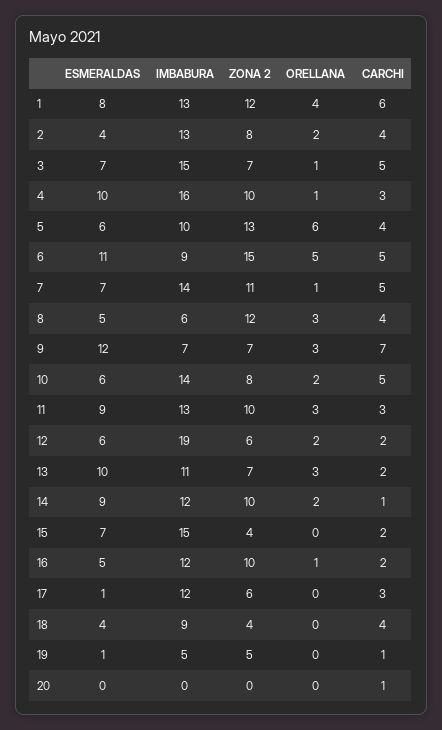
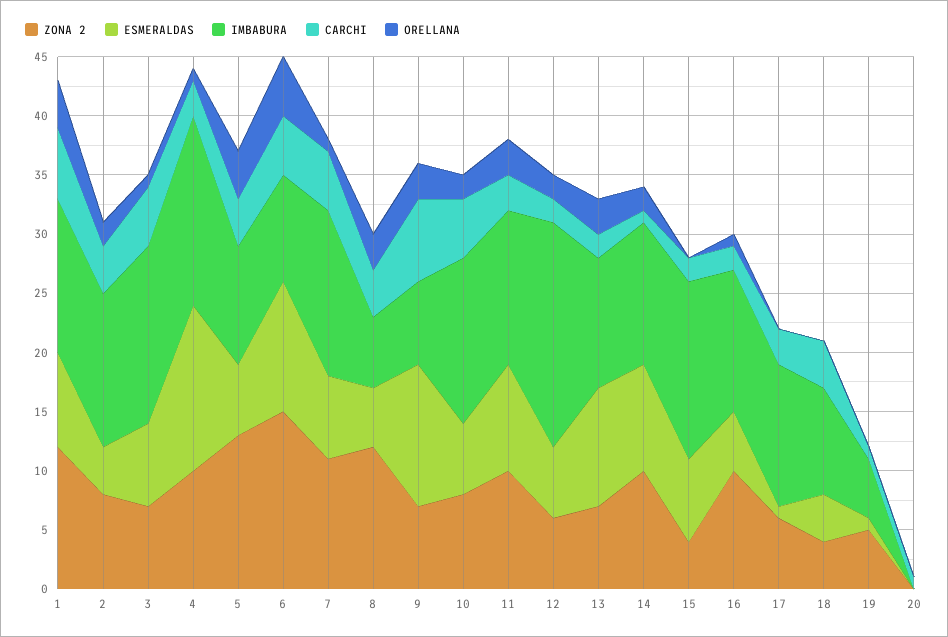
ESMERALDAS, 4: 10 -> 14
ORELLANA, 5: 6 -> 4

